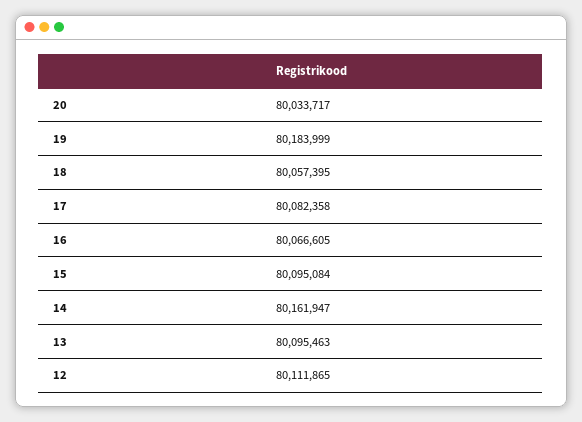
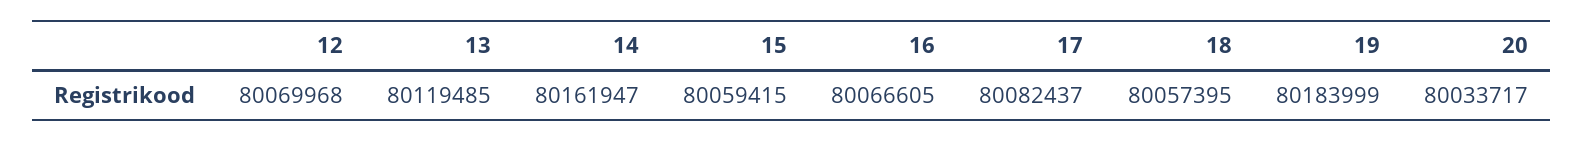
17: 80082358 -> 80082437
15: 80095084 -> 80059415
13: 80095463 -> 80119485
12: 80111865 -> 80069968

